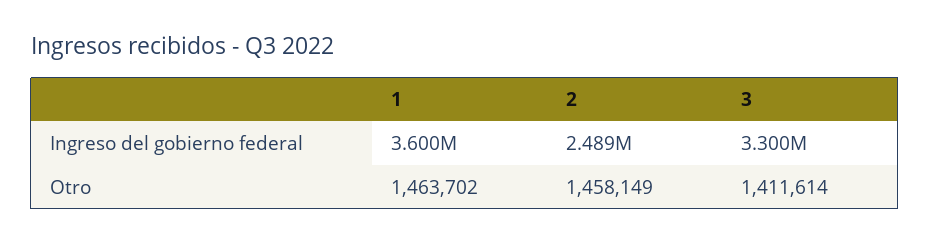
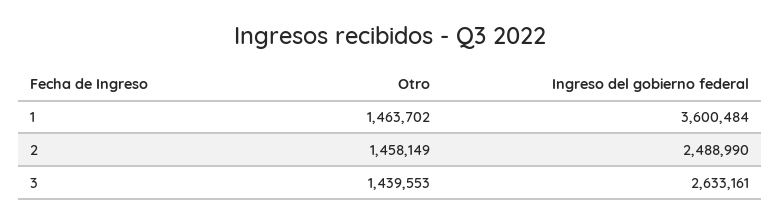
3, Ingreso del gobierno federal: 3300000 -> 2633161
3, Otro: 1411614 -> 1439553

